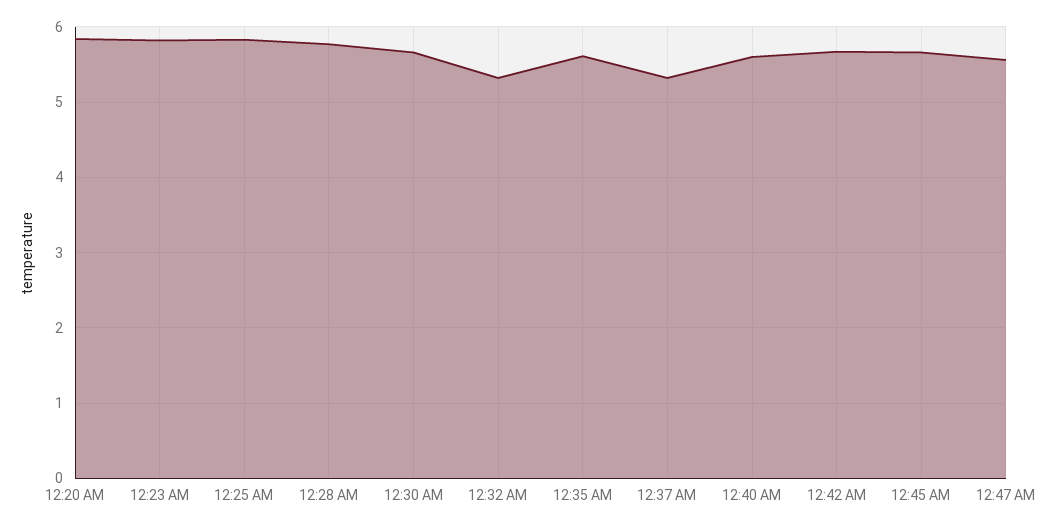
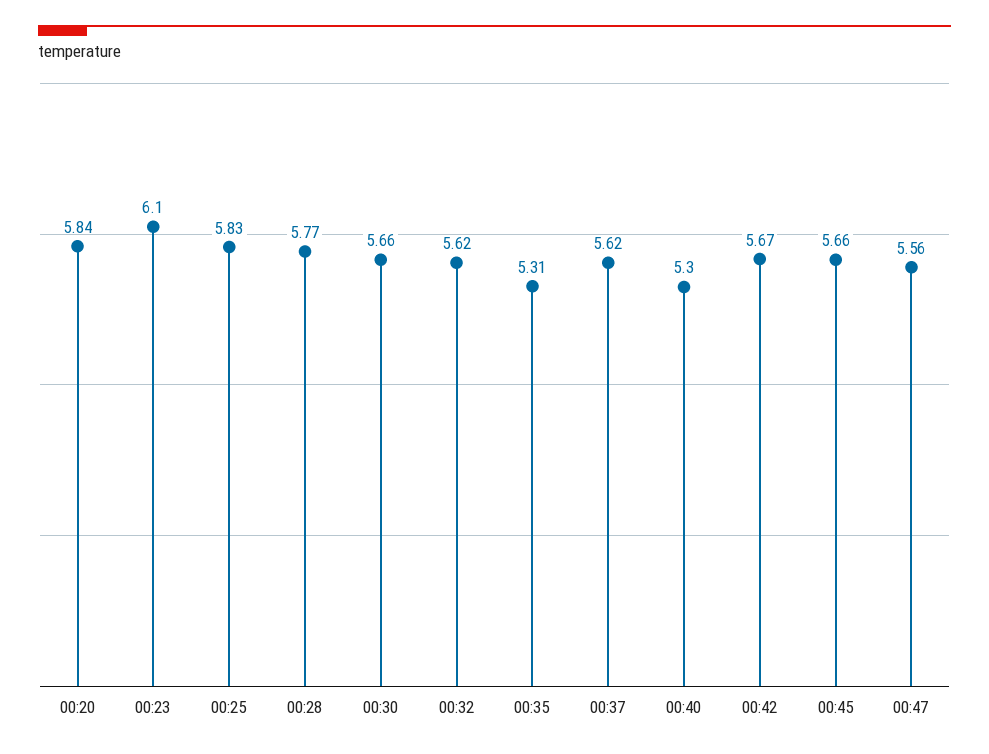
12:23 AM: 5.8 -> 6.1
12:32 AM: 5.3 -> 5.62
12:35 AM: 5.6 -> 5.31
12:37 AM: 5.3 -> 5.62
12:40 AM: 5.6 -> 5.3

